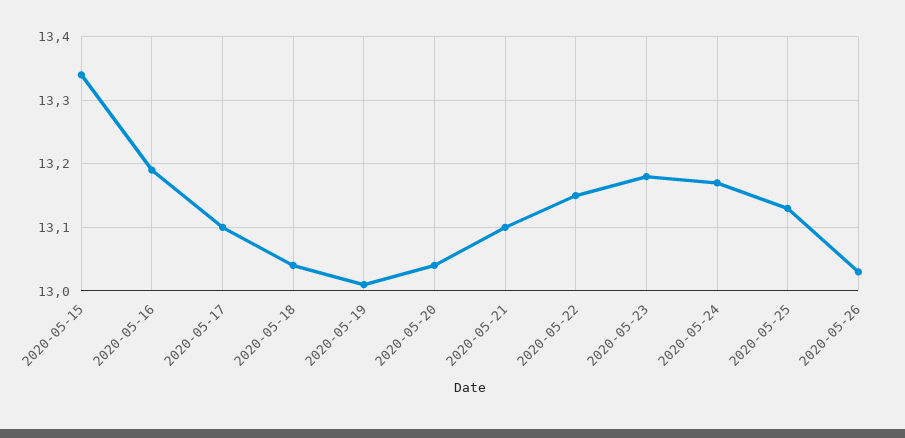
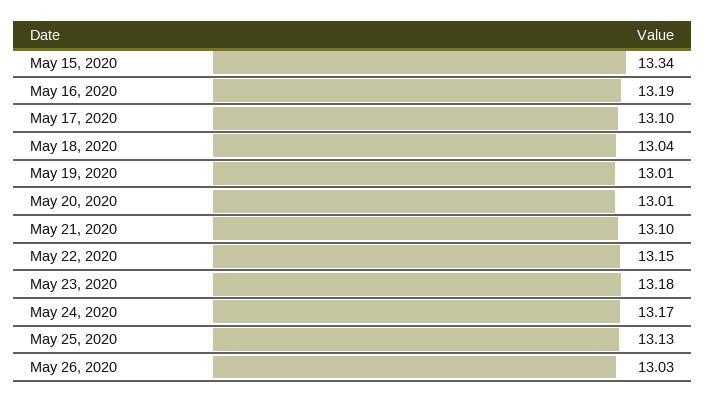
2020-05-20: 13.04 -> 13.01

